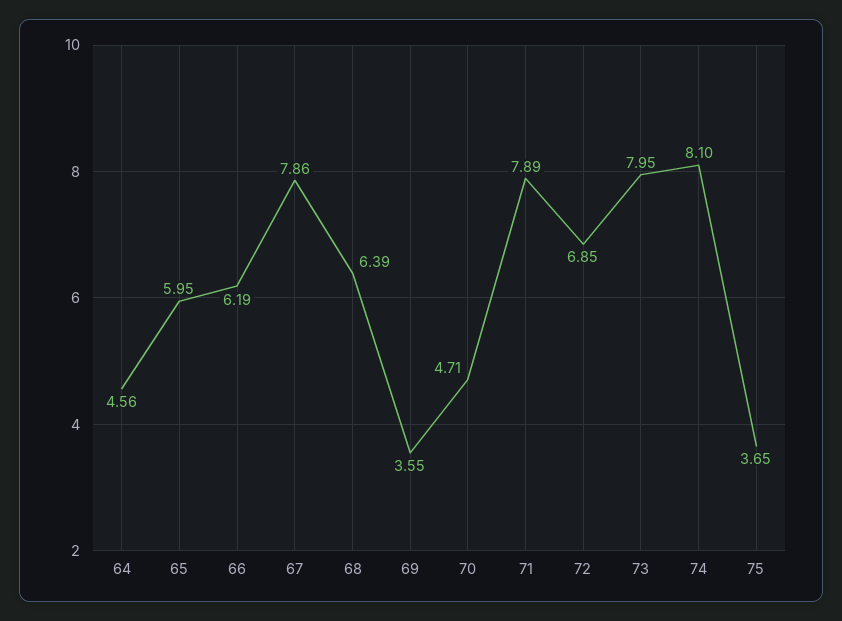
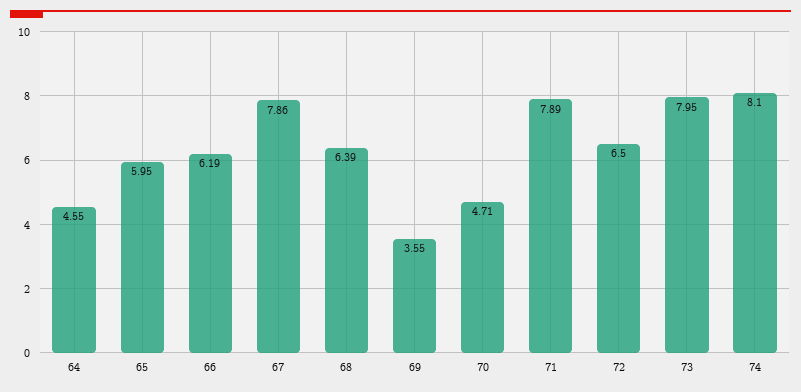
64: 4.56 -> 4.55
72: 6.85 -> 6.5
75: 3.65 -> none

